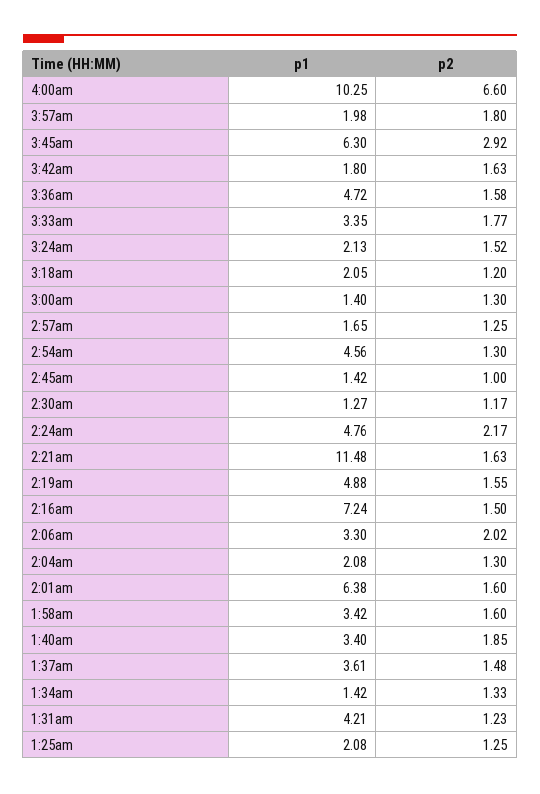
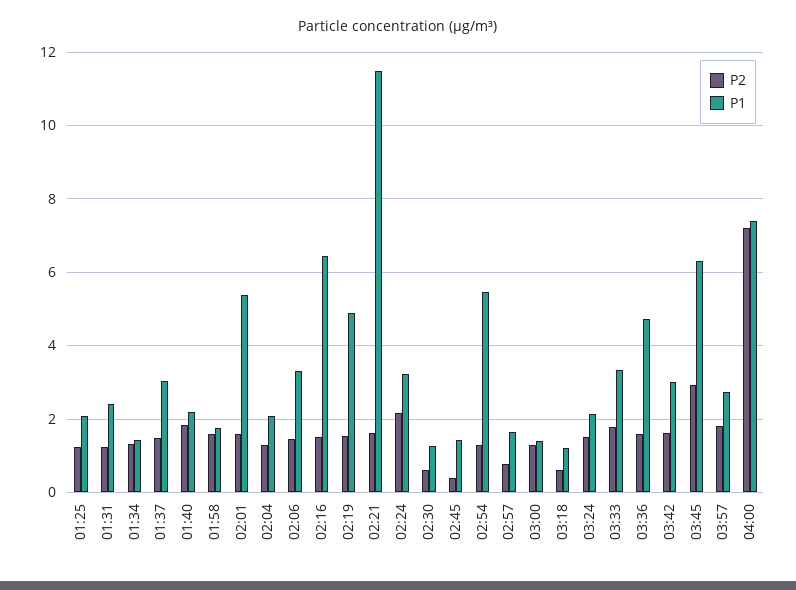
p1, 4:00am: 10.25 -> 7.4
p2, 4:00am: 6.6 -> 7.2
p1, 3:57am: 1.98 -> 2.8
p1, 3:42am: 1.8 -> 3
p1, 3:18am: 2.05 -> 1.2
p2, 3:18am: 1.2 -> 0.6
p2, 2:57am: 1.25 -> 0.8
p1, 2:54am: 4.56 -> 5.4
p2, 2:45am: 1 -> 0.4
p2, 2:30am: 1.17 -> 0.6
p1, 2:24am: 4.76 -> 3.2
p1, 2:16am: 7.24 -> 6.4
p2, 2:06am: 2.02 -> 1.4
p1, 2:01am: 6.38 -> 5.4
p1, 1:58am: 3.42 -> 1.8
p1, 1:40am: 3.4 -> 2.2
p1, 1:37am: 3.61 -> 3
p1, 1:31am: 4.21 -> 2.4

